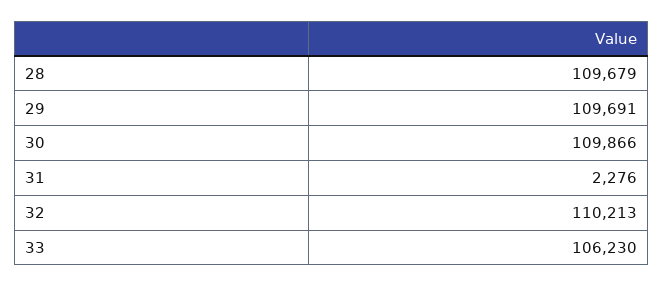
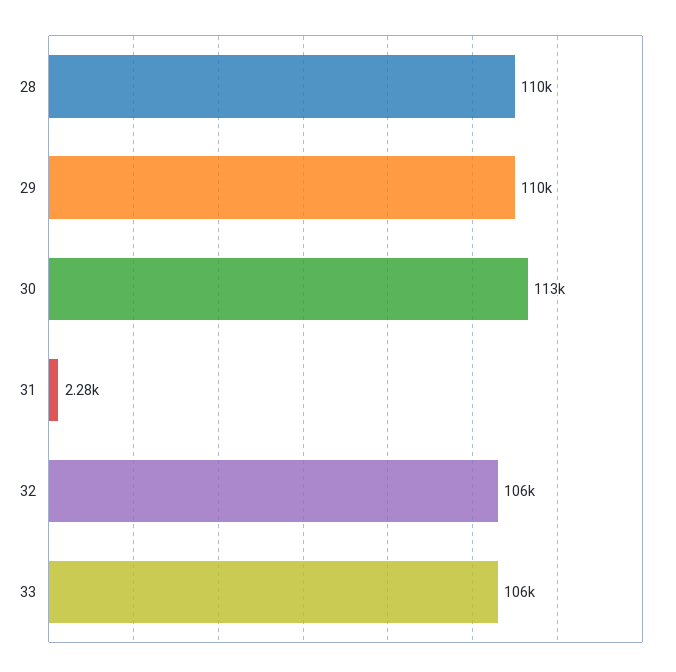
30: 109866 -> 113000
32: 110213 -> 106000

